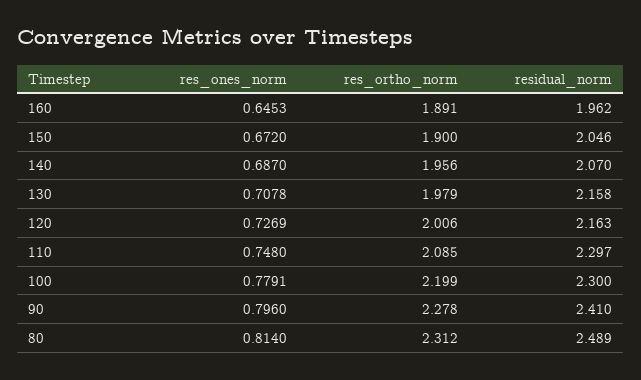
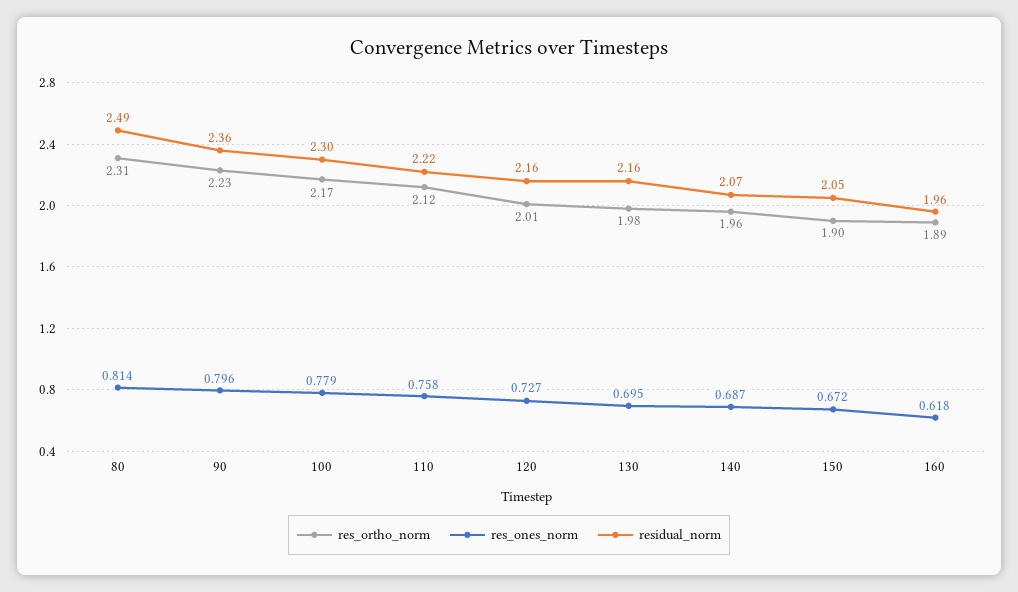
res_ones_norm, 160: 0.6453 -> 0.618
res_ones_norm, 130: 0.7078 -> 0.695
res_ones_norm, 110: 0.748 -> 0.758
res_ortho_norm, 110: 2.085 -> 2.12
residual_norm, 110: 2.297 -> 2.22
res_ortho_norm, 100: 2.199 -> 2.17
res_ortho_norm, 90: 2.278 -> 2.23
residual_norm, 90: 2.41 -> 2.36

